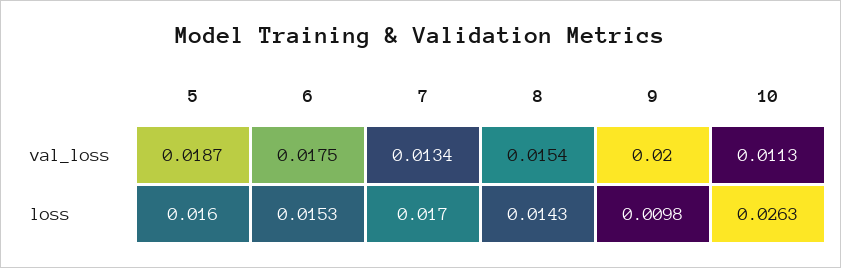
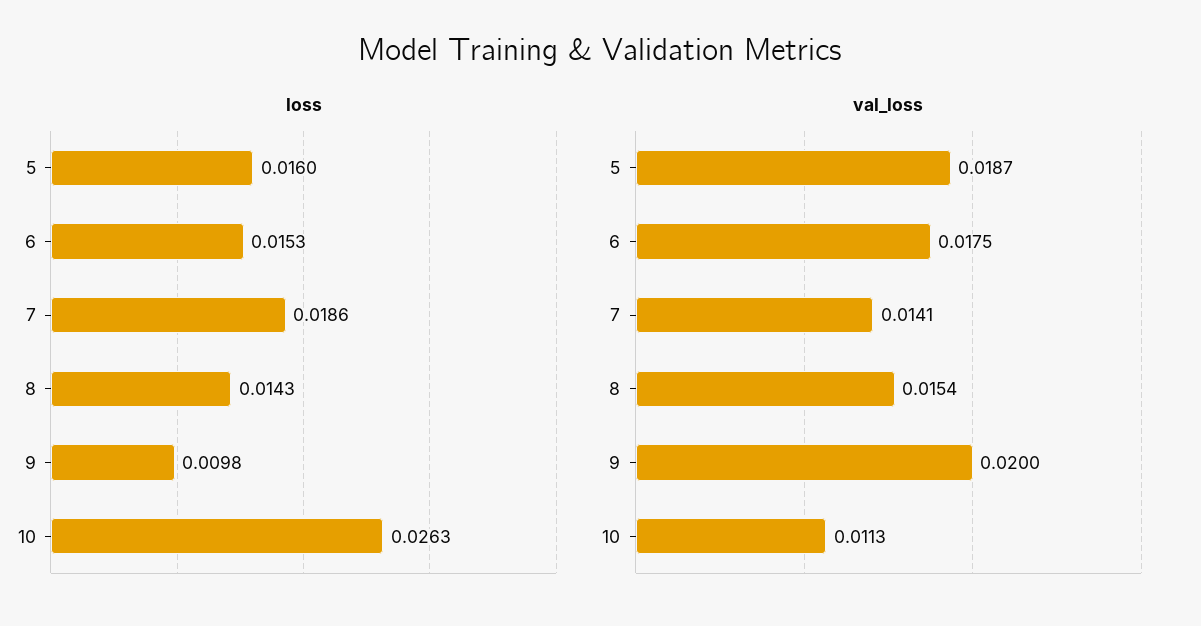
val_loss, 7: 0.0134 -> 0.0141
loss, 7: 0.017 -> 0.0186

